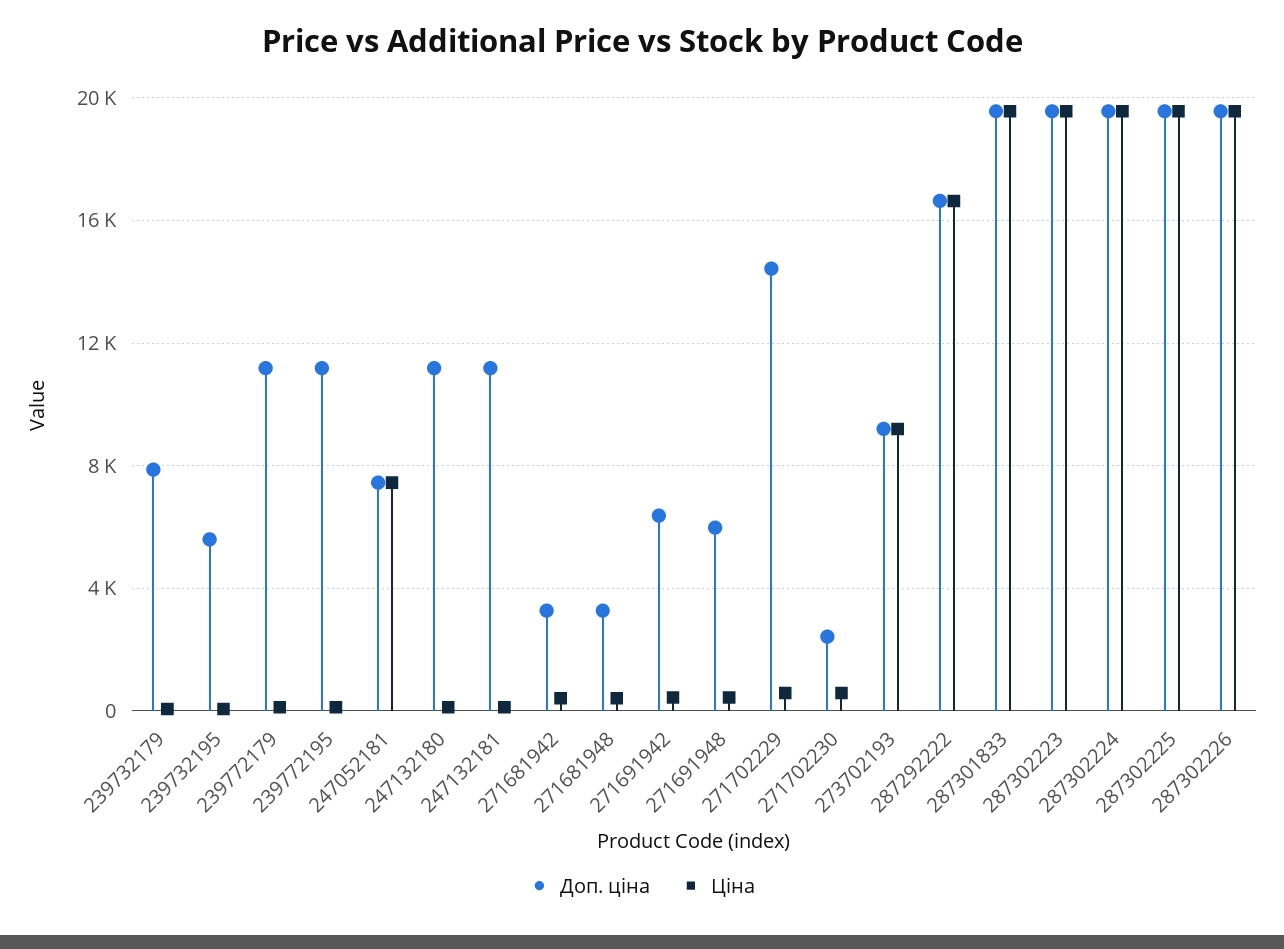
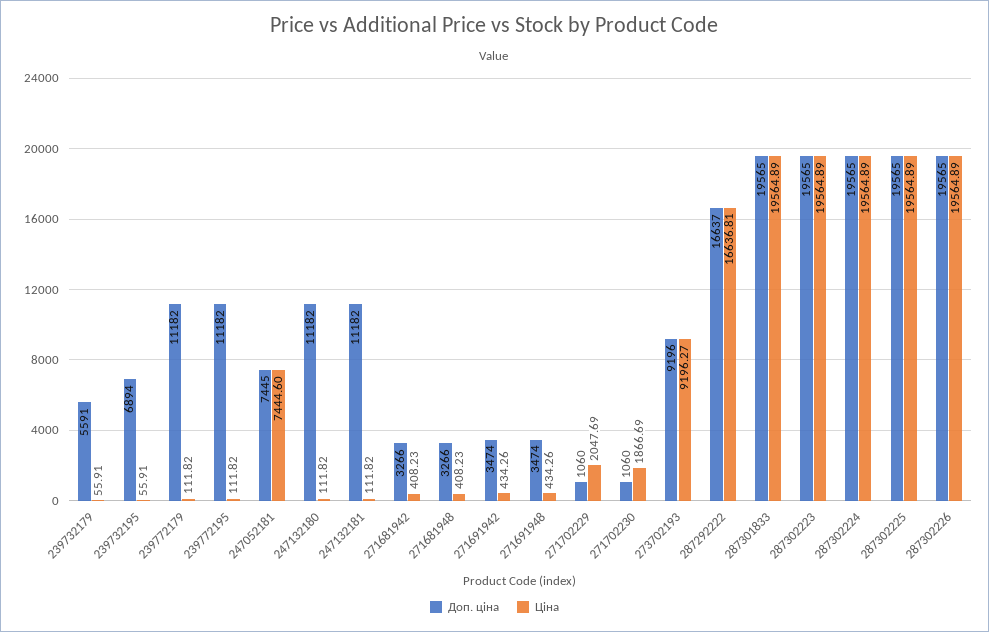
Доп. ціна, 239732179: 8000 -> 5591
Доп. ціна, 239732195: 5500 -> 6894
Доп. ціна, 271691942: 6500 -> 3474
Доп. ціна, 271691948: 6000 -> 3474
Доп. ціна, 271702229: 14500 -> 1060
Ціна, 271702229: 500 -> 2047.69
Доп. ціна, 271702230: 2500 -> 1060
Ціна, 271702230: 500 -> 1866.69

